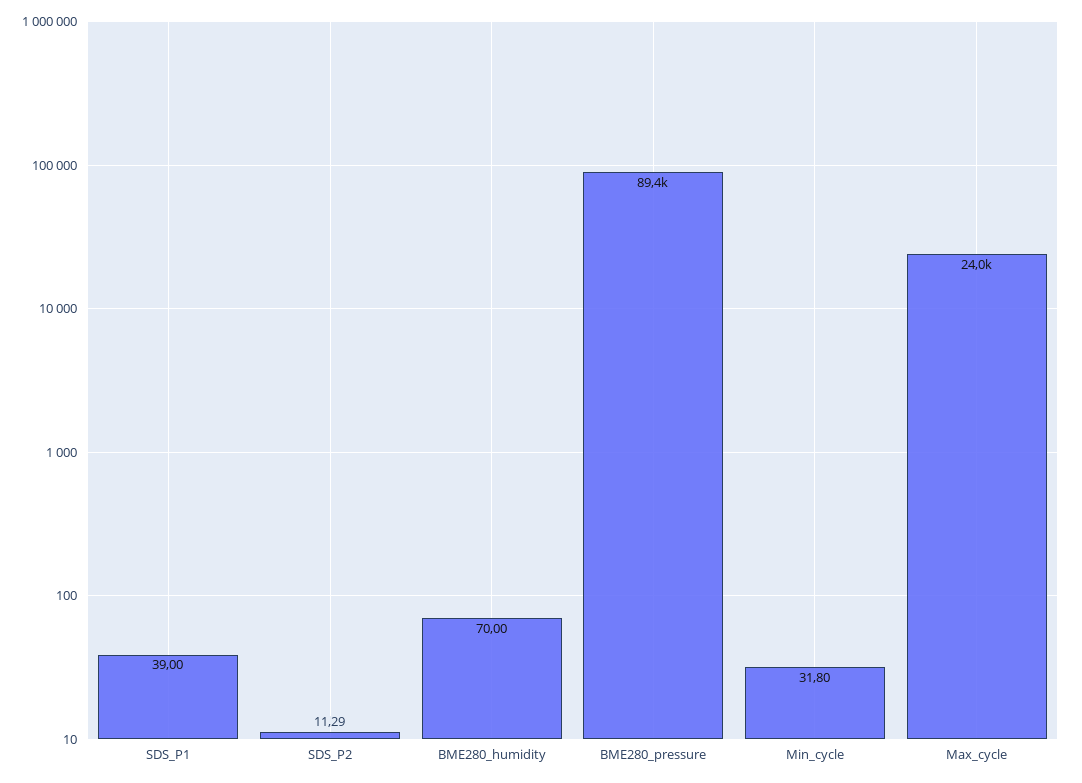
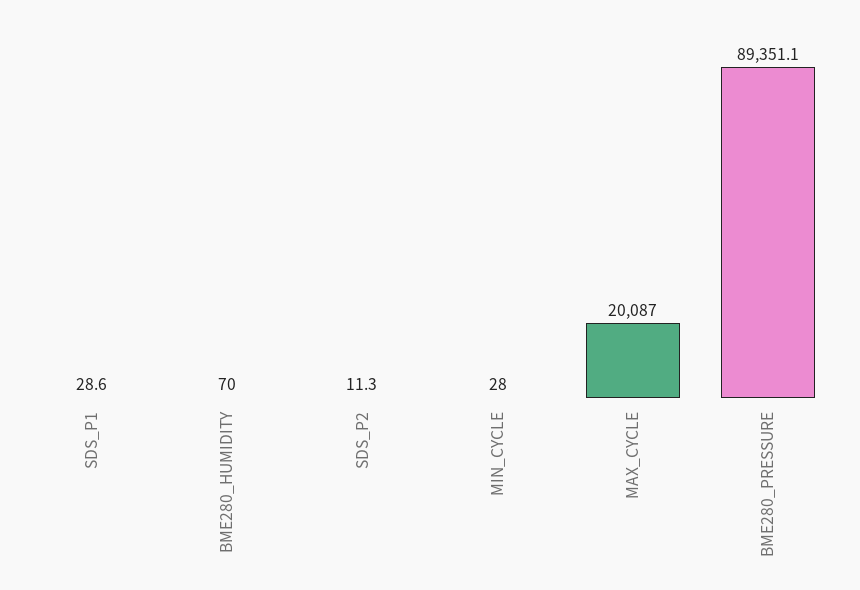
SDS_P1: 39 -> 28.6
Min_cycle: 31.8 -> 28
Max_cycle: 24000 -> 20087

